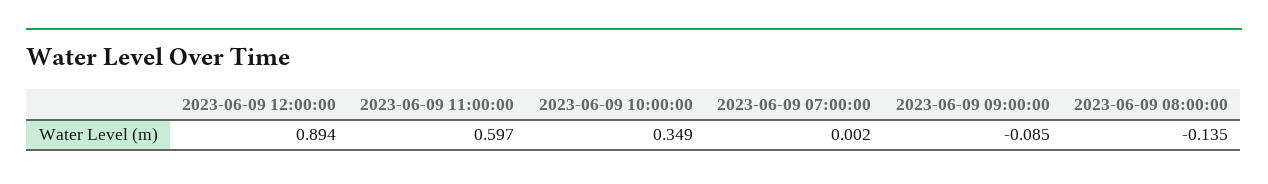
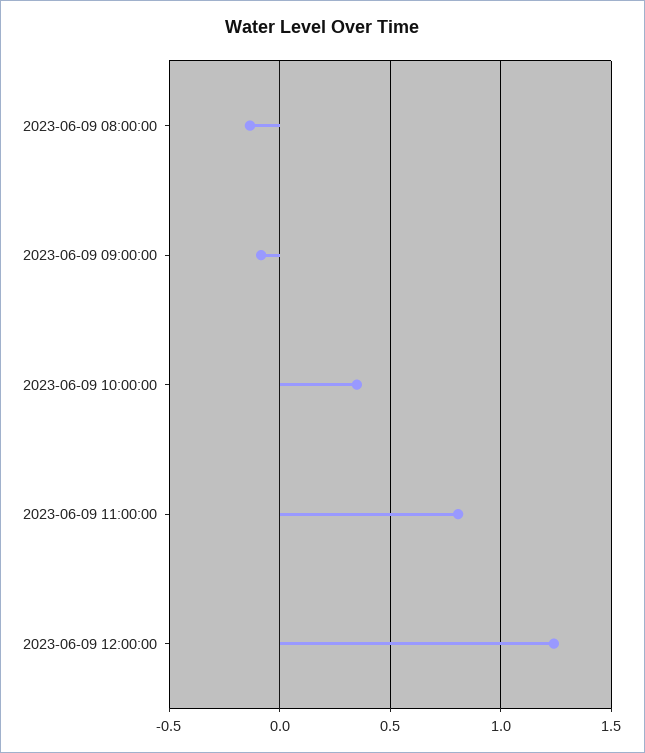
2023-06-09 12:00:00: 0.894 -> 1.25
2023-06-09 11:00:00: 0.597 -> 0.8
2023-06-09 07:00:00: 0.002 -> none

